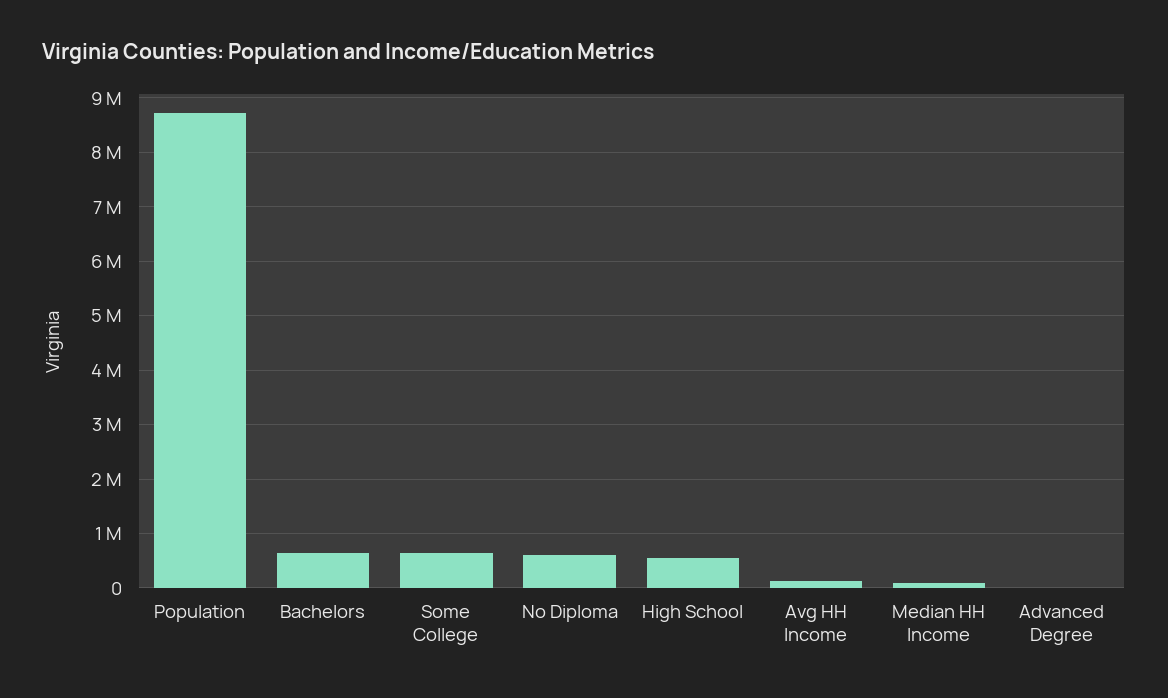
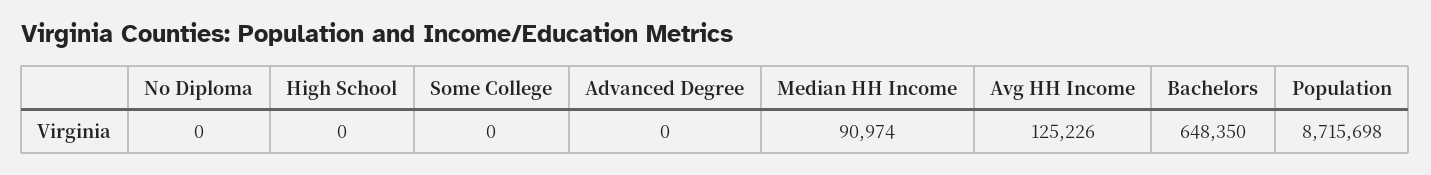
Some College: 600000 -> 0
No Diploma: 600000 -> 0
High School: 600000 -> 0

